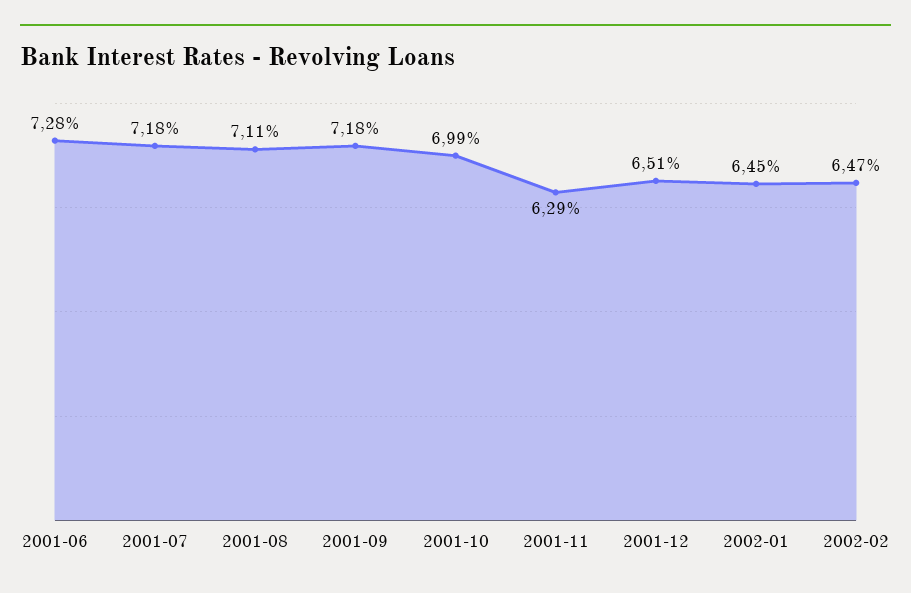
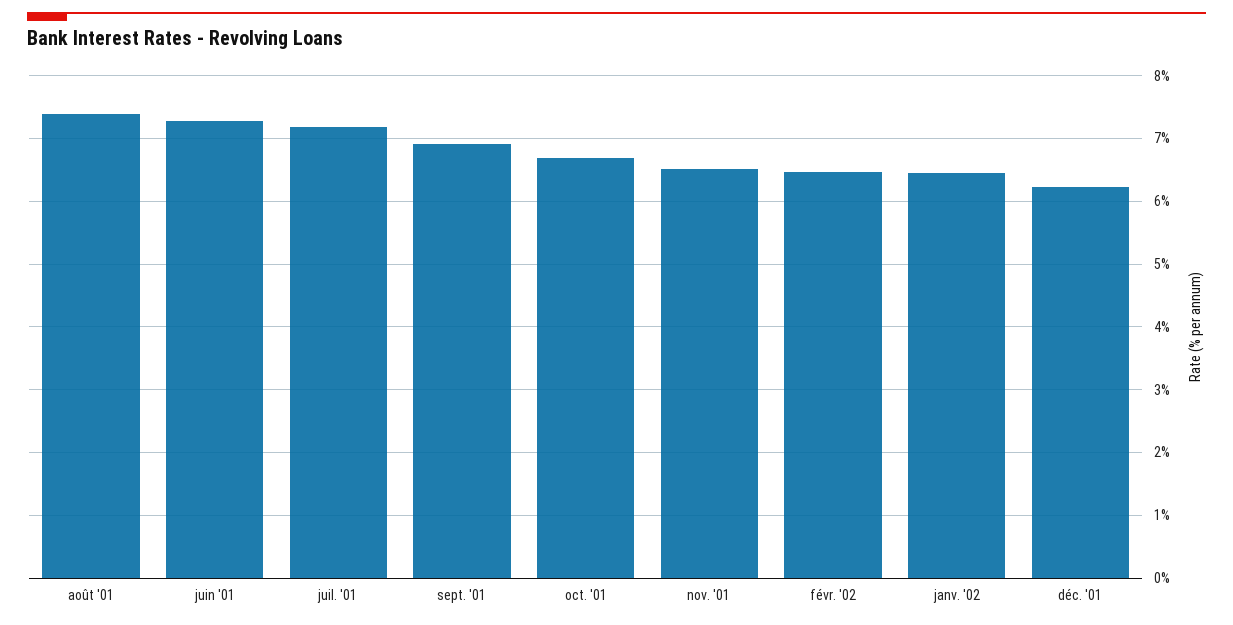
2001-08: 7.11 -> 7.4
2001-09: 7.18 -> 6.9
2001-10: 6.99 -> 6.7
2001-11: 6.29 -> 6.5
2001-12: 6.51 -> 6.2

